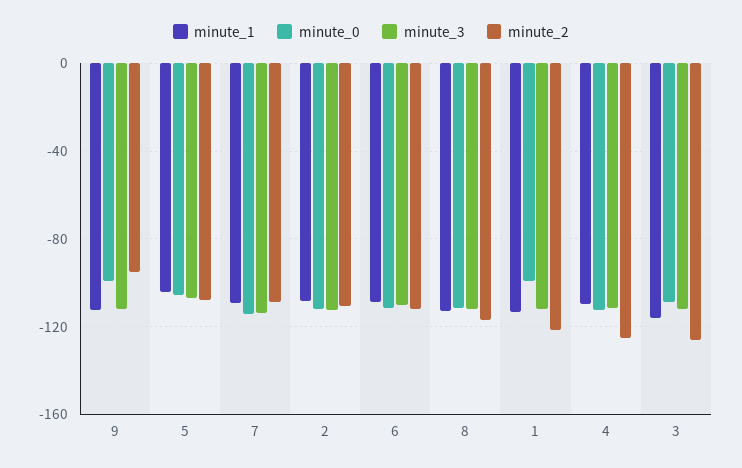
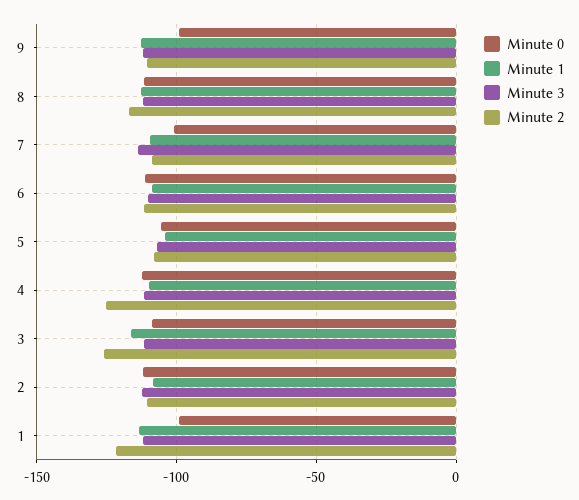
minute_2, 9: -95 -> -110
minute_0, 7: -115 -> -100

